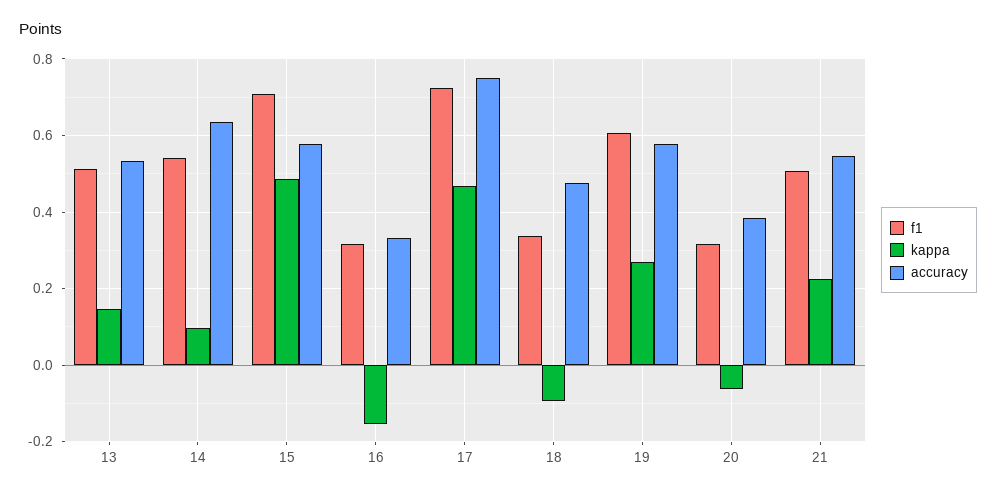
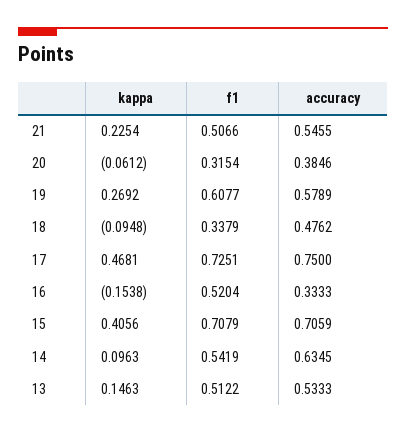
kappa, 15: 0.48 -> 0.4056
accuracy, 15: 0.58 -> 0.7059
f1, 16: 0.32 -> 0.5204

